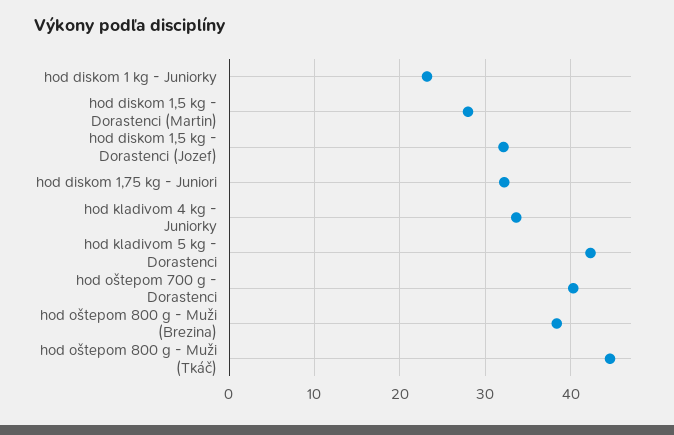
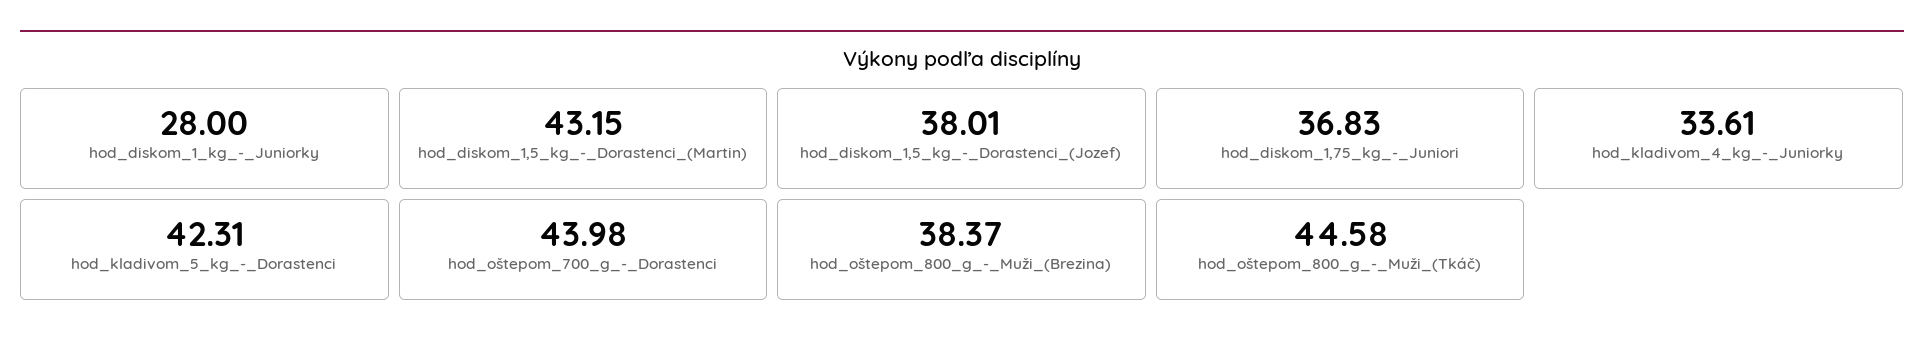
hod diskom 1 kg - Juniorky: 23 -> 28
hod diskom 1,5 kg - Dorastenci (Martin): 28 -> 43.15
hod diskom 1,5 kg - Dorastenci (Jozef): 32 -> 38.01
hod diskom 1,75 kg - Juniori: 32 -> 36.83
hod oštepom 700 g - Dorastenci: 40 -> 43.98

